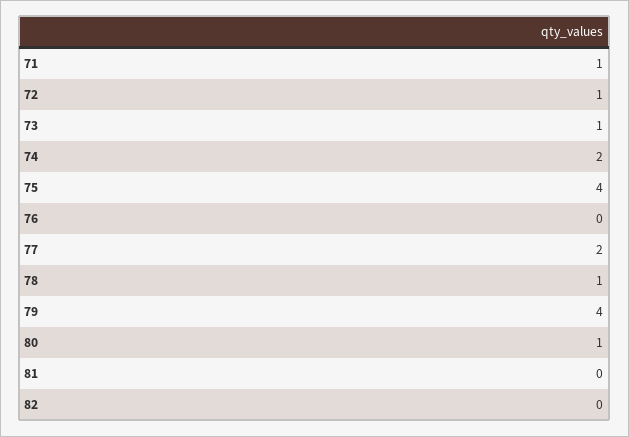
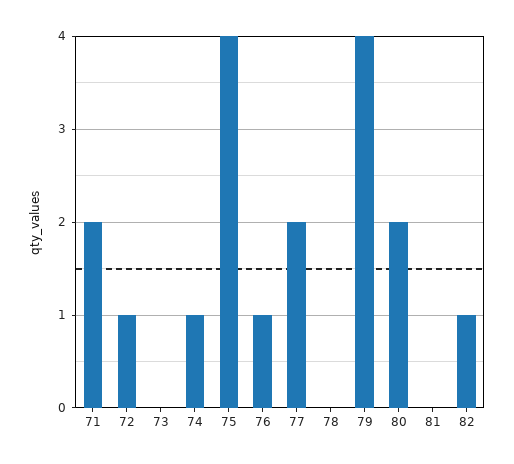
71: 1 -> 2
73: 1 -> 0
74: 2 -> 1
76: 0 -> 1
78: 1 -> 0
80: 1 -> 2
82: 0 -> 1

